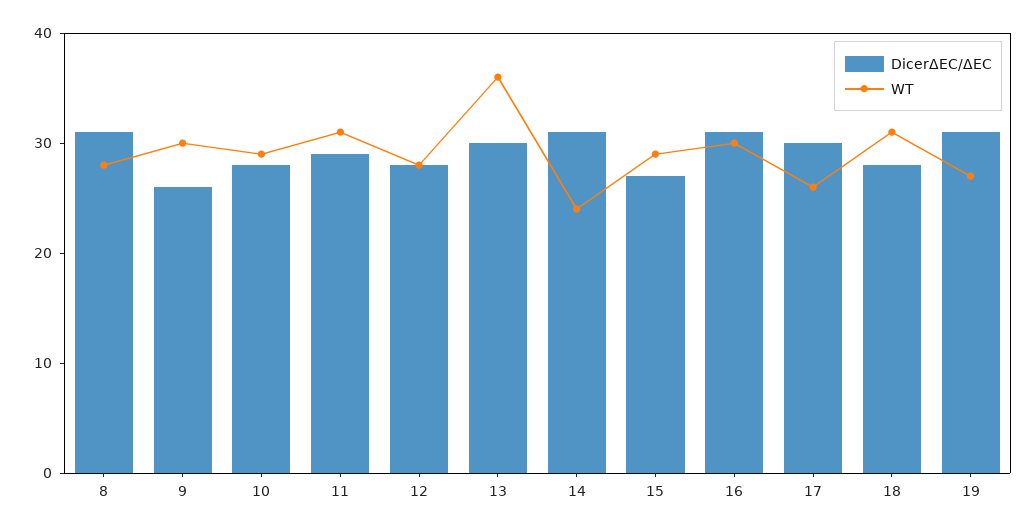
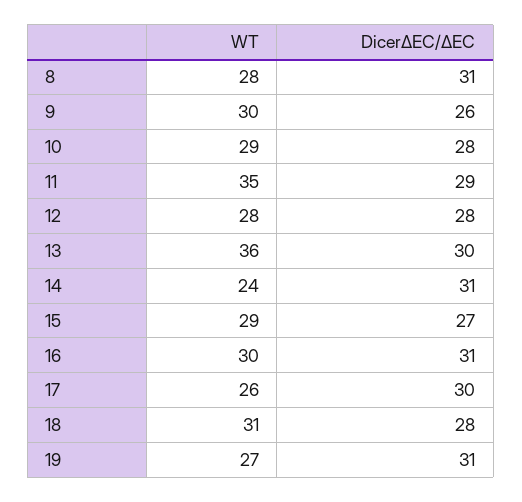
WT, 11: 31 -> 35

